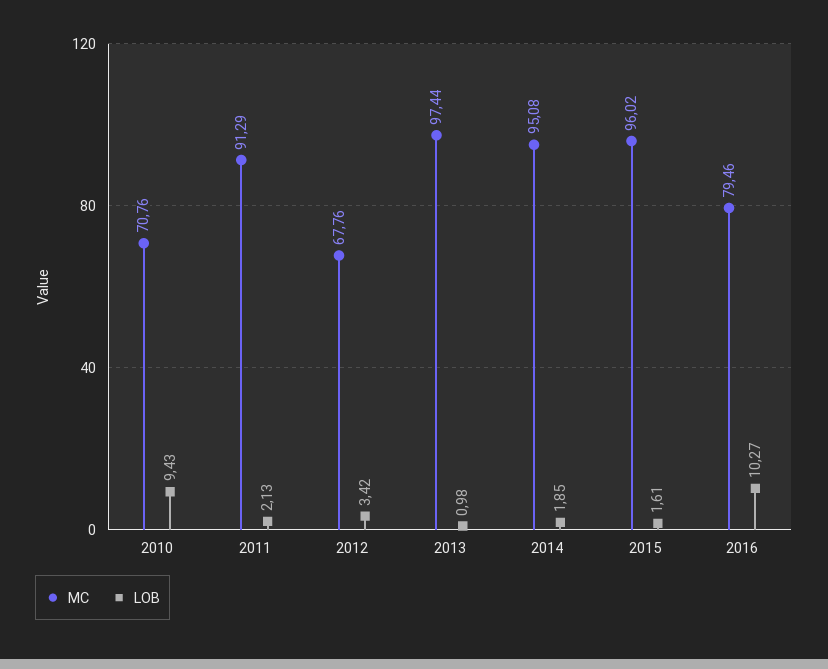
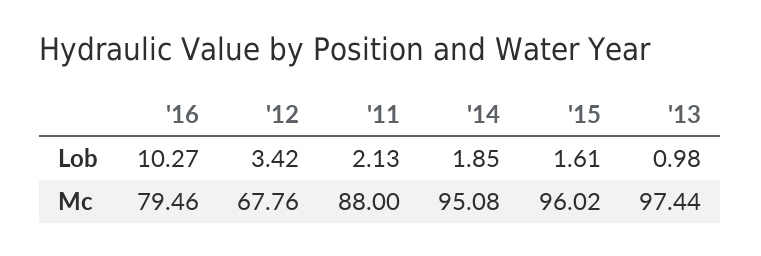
MC, 2010: 70.76 -> none
LOB, 2010: 9.43 -> none
MC, 2011: 91.29 -> 88

